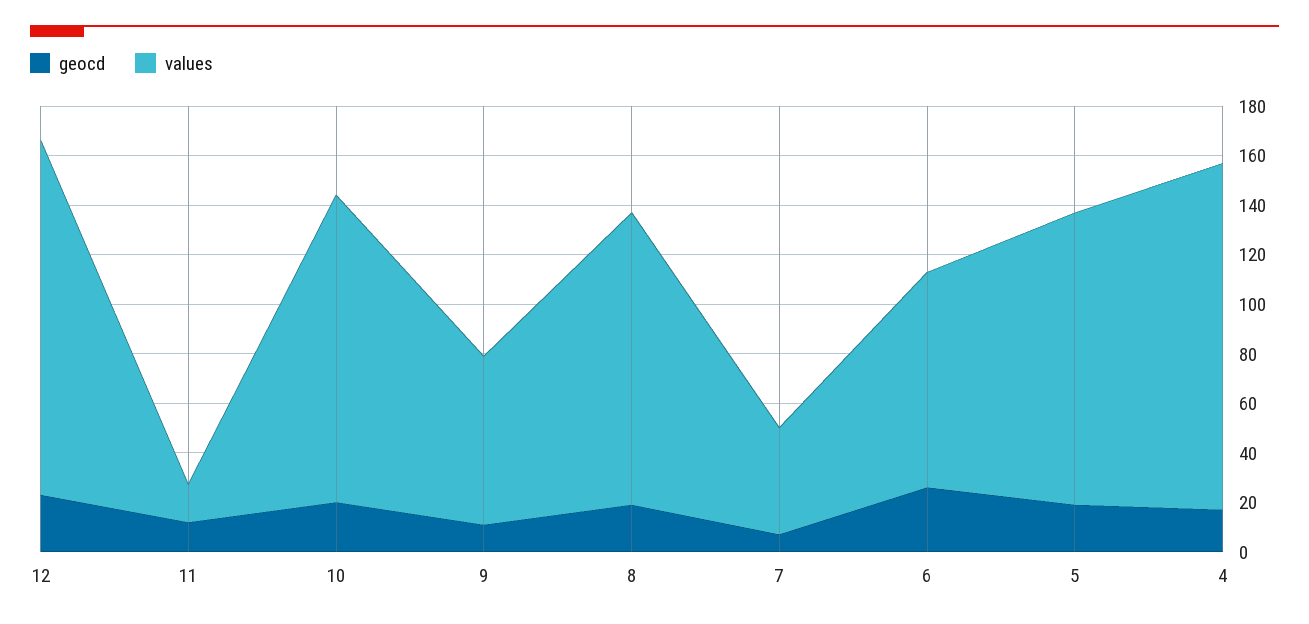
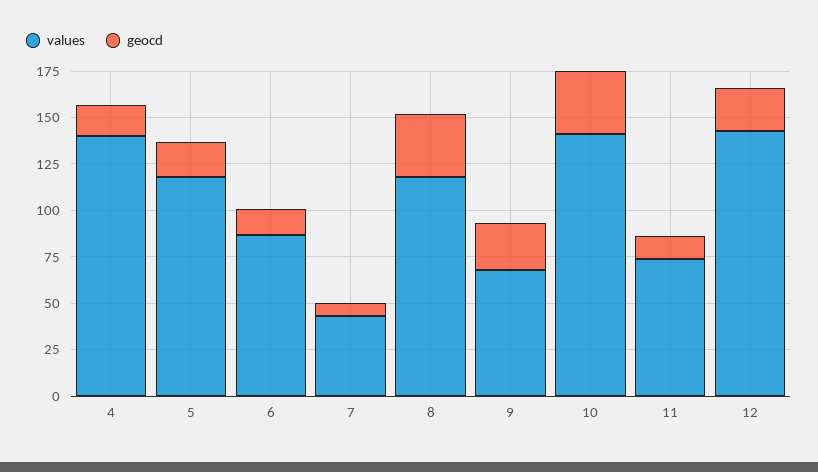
values, 11: 15 -> 75
geocd, 10: 20 -> 35
values, 10: 125 -> 140
geocd, 9: 10 -> 25
geocd, 8: 20 -> 35
geocd, 6: 25 -> 15

